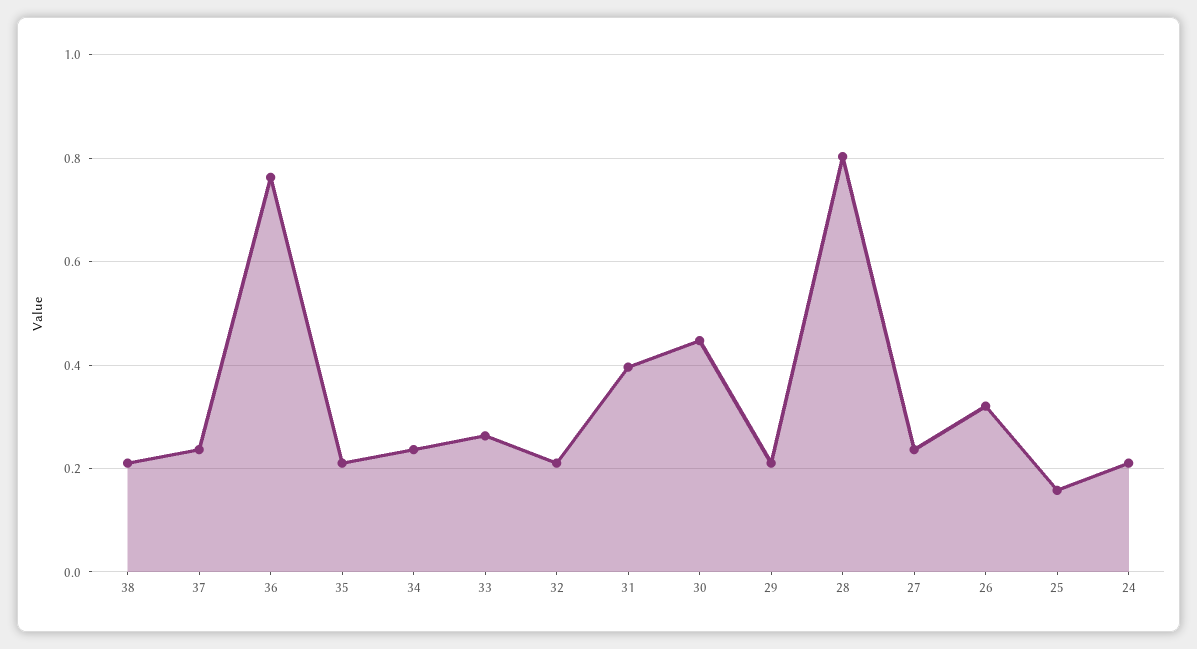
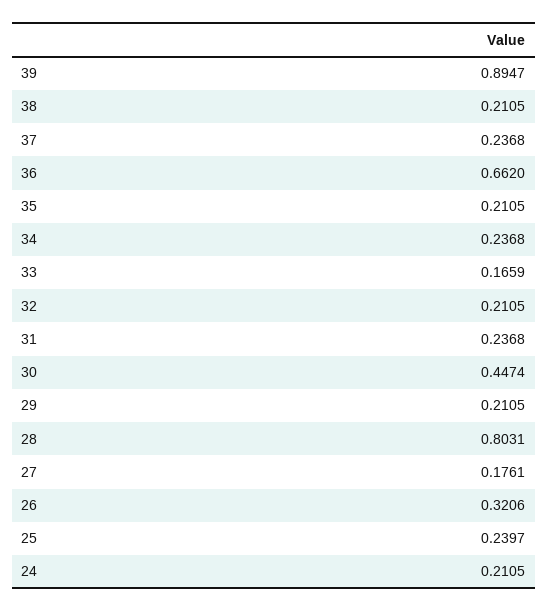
36: 0.76 -> 0.662
33: 0.26 -> 0.1659
31: 0.4 -> 0.2368
27: 0.24 -> 0.1761
25: 0.16 -> 0.2397
39: none -> 0.8947

